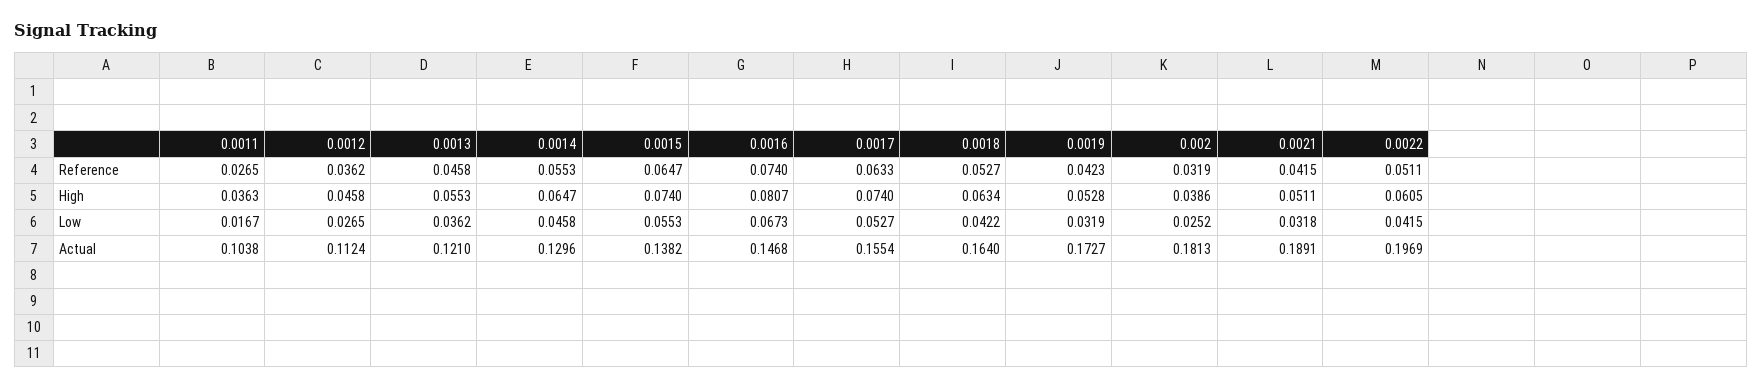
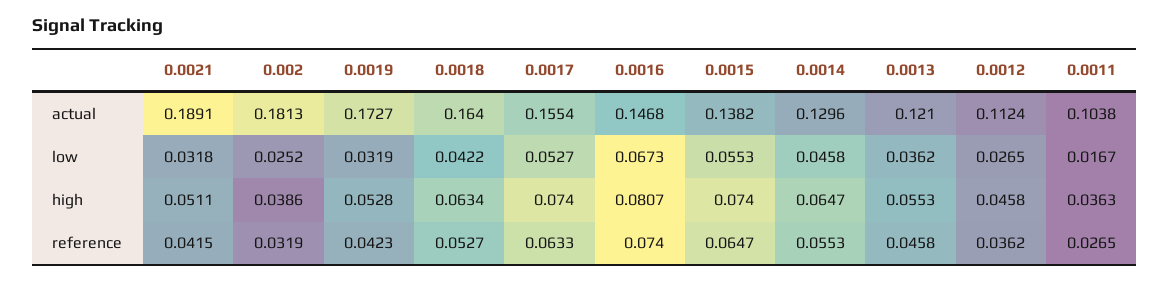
0.0022, Reference: 0.0511 -> none
0.0022, High: 0.0605 -> none
0.0022, Low: 0.0415 -> none
0.0022, Actual: 0.1969 -> none

